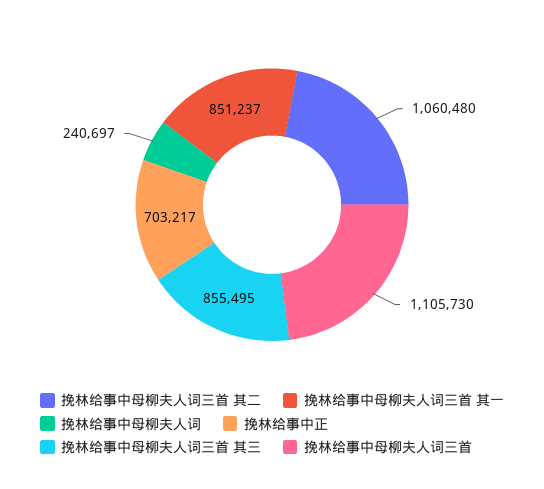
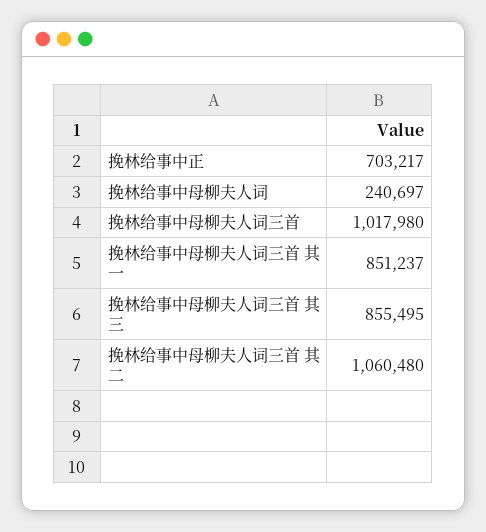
挽林给事中母柳夫人词三首: 1105730 -> 1017980

